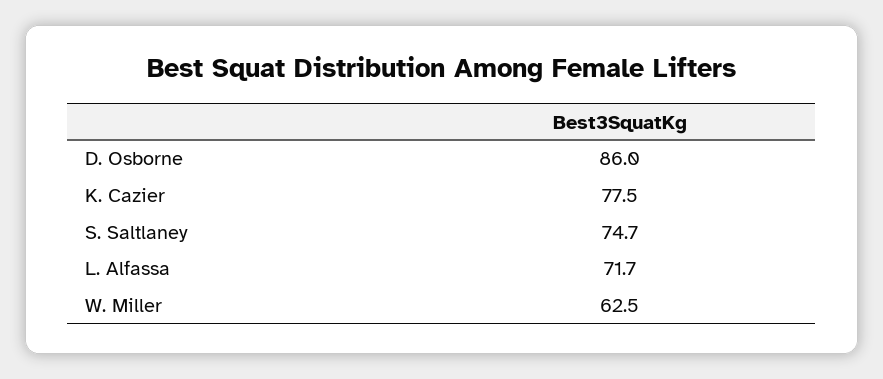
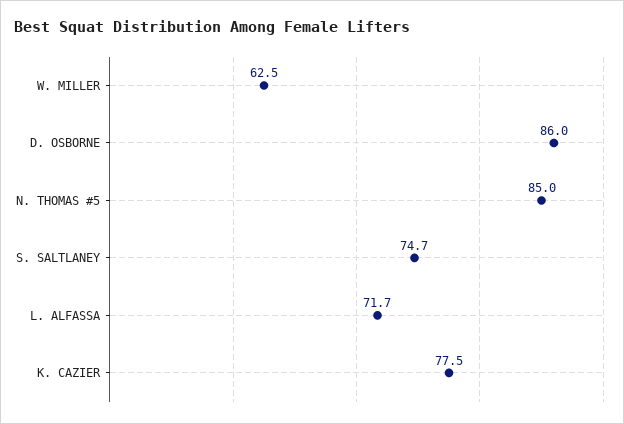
N. THOMAS #5: none -> 85

